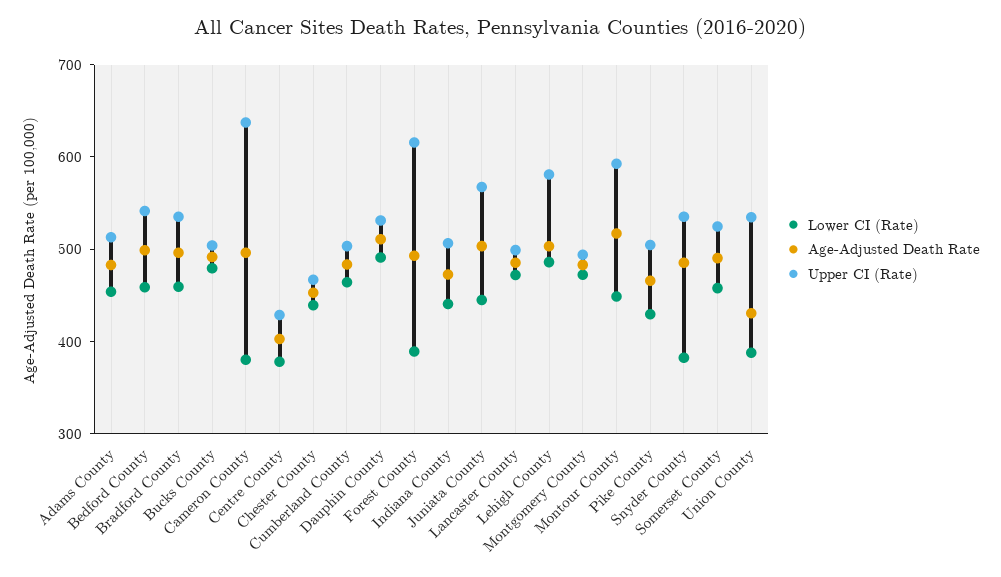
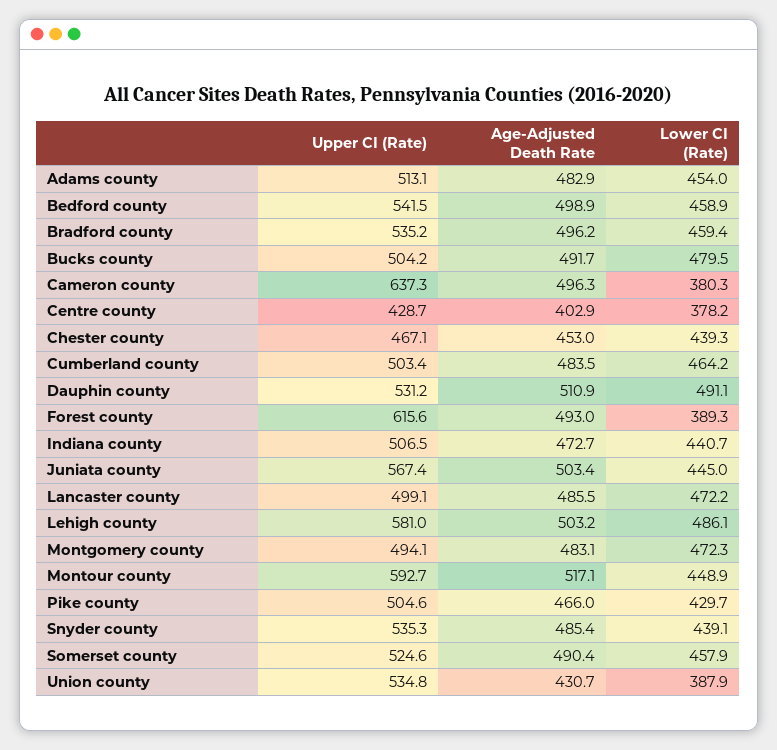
Lower CI (Rate), Snyder County: 380 -> 439.1

